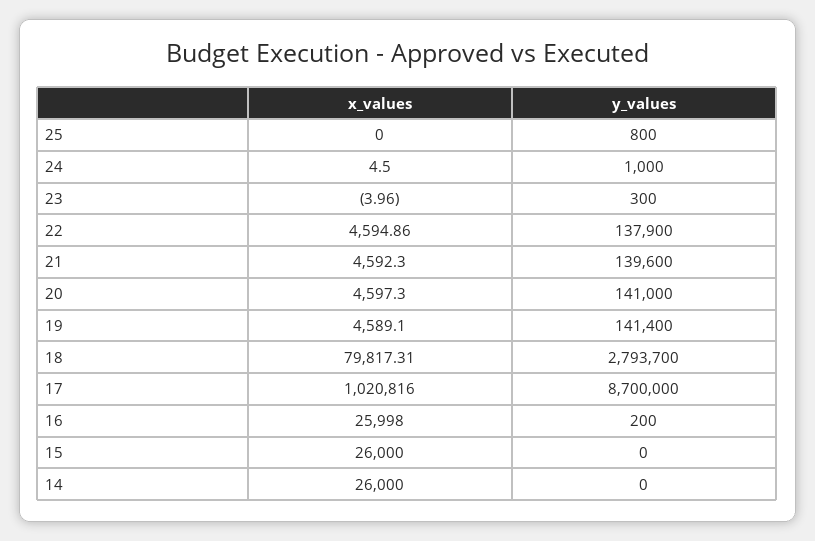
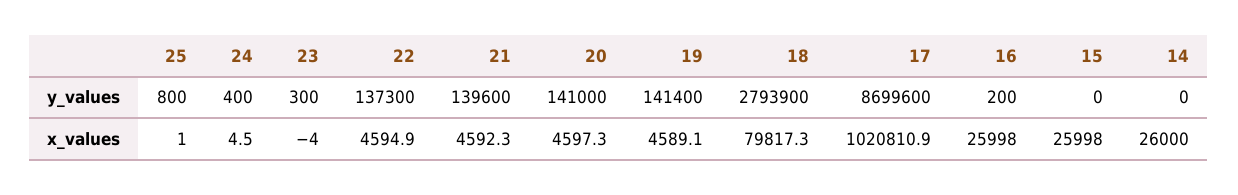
x_values, 25: 0 -> 1
y_values, 24: 1000 -> 400
y_values, 22: 137900 -> 137300
y_values, 18: 2793700 -> 2793900
x_values, 17: 1020816 -> 1020810.9
y_values, 17: 8700000 -> 8699600
x_values, 15: 26000 -> 25998

